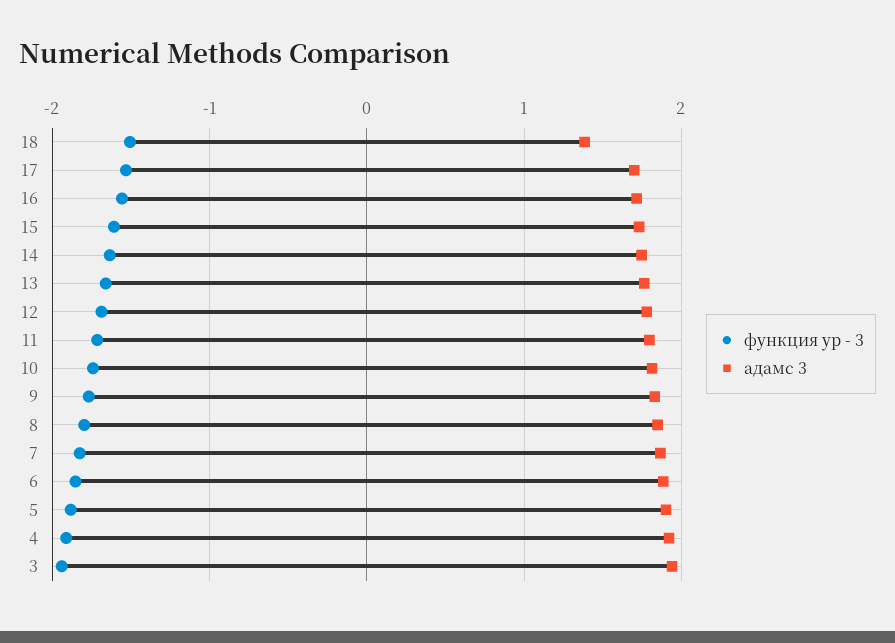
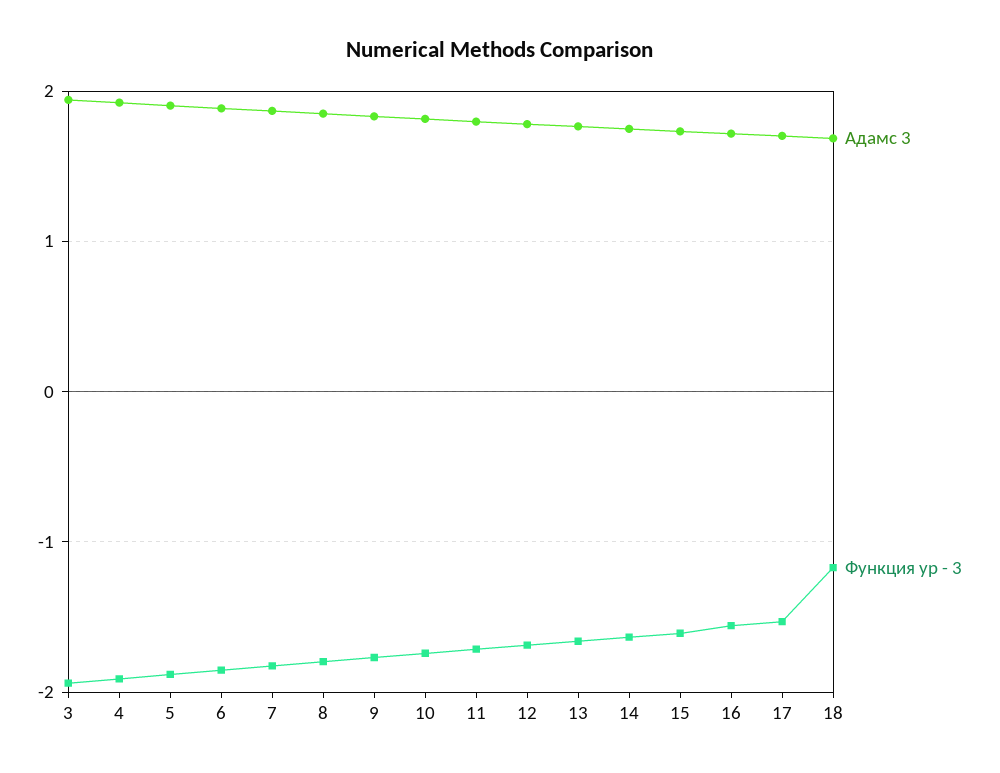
функция ур - 3, 18: -1.5 -> -1.2
адамс 3, 18: 1.4 -> 1.7

